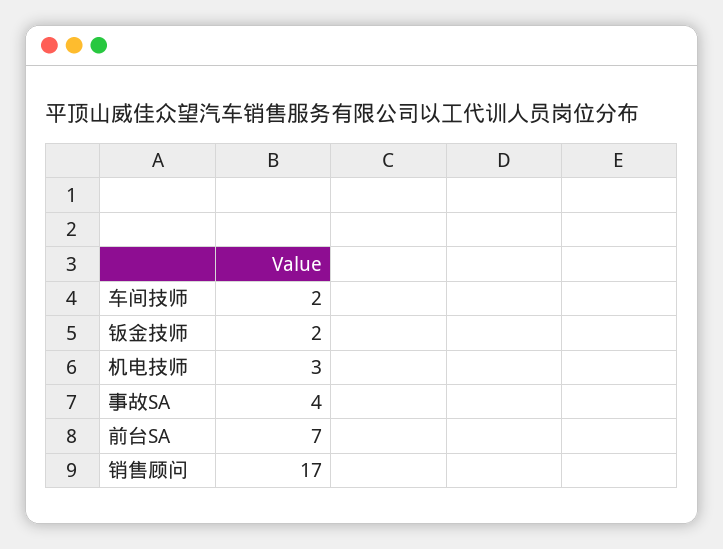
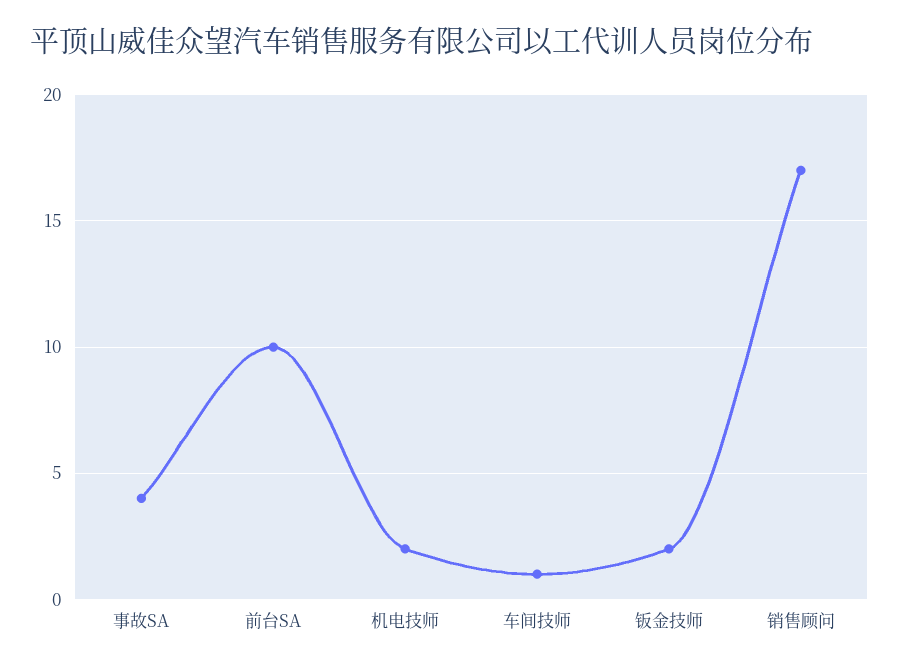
车间技师: 2 -> 1
机电技师: 3 -> 2
前台SA: 7 -> 10

